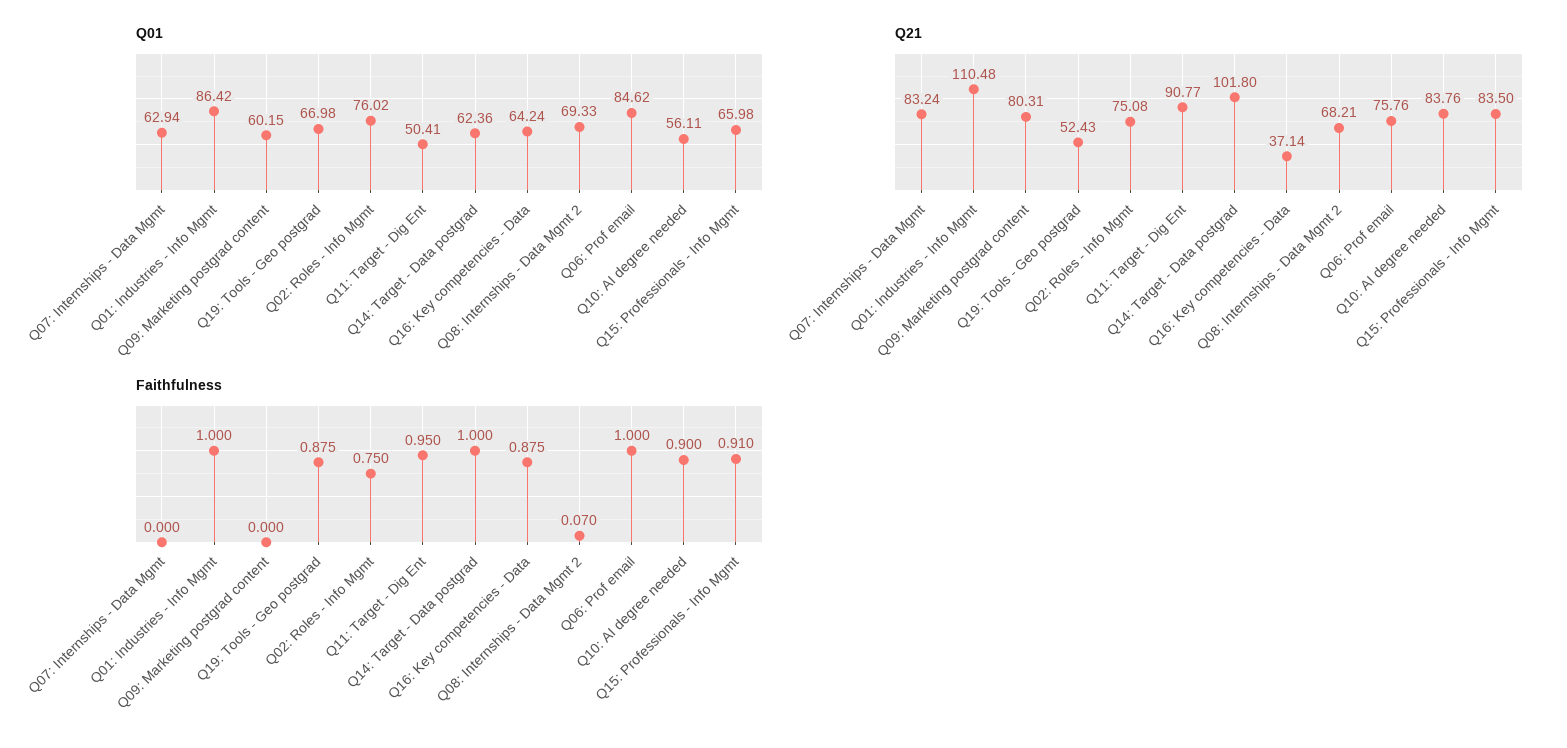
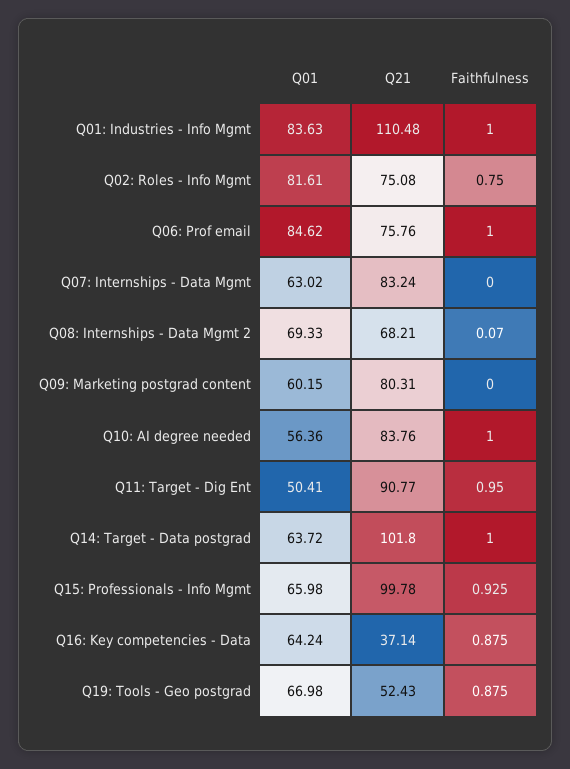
Q01, Q07: Internships - Data Mgmt: 62.94 -> 63.02
Q01, Q01: Industries - Info Mgmt: 86.42 -> 83.63
Q01, Q02: Roles - Info Mgmt: 76.02 -> 81.61
Q01, Q14: Target - Data postgrad: 62.36 -> 63.72
Q01, Q10: AI degree needed: 56.11 -> 56.36
Q21, Q15: Professionals - Info Mgmt: 83.5 -> 99.78
Faithfulness, Q10: AI degree needed: 0.9 -> 1
Faithfulness, Q15: Professionals - Info Mgmt: 0.91 -> 0.925

